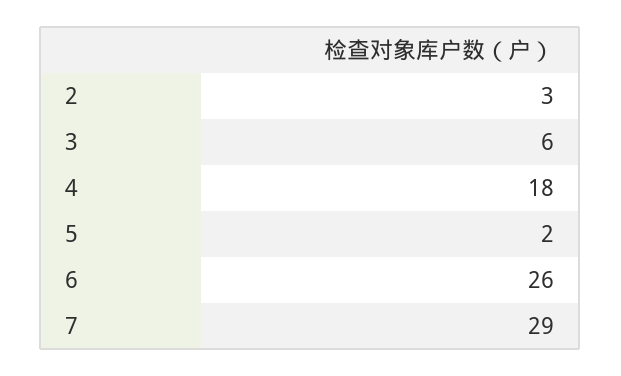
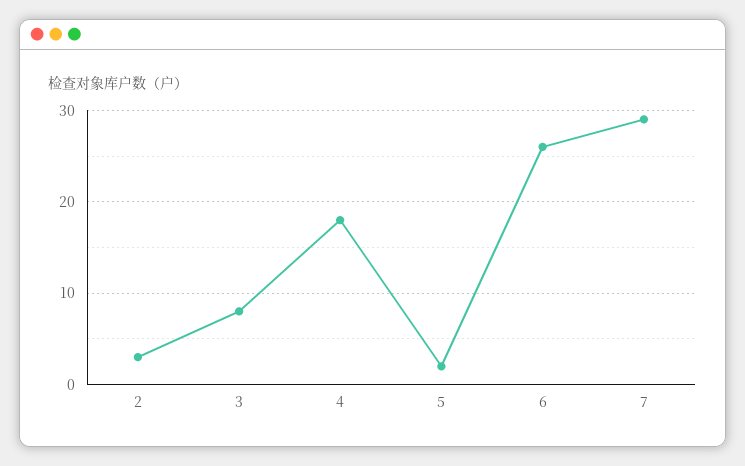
3: 6 -> 8

